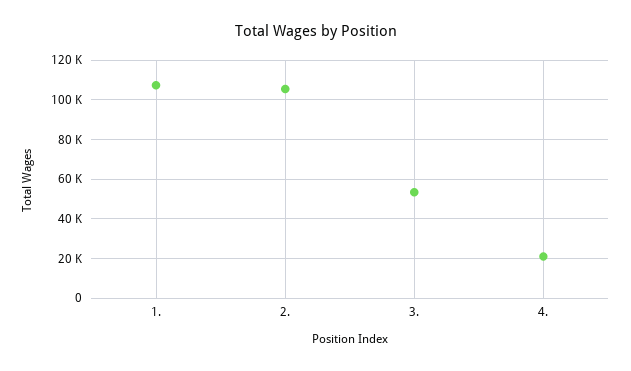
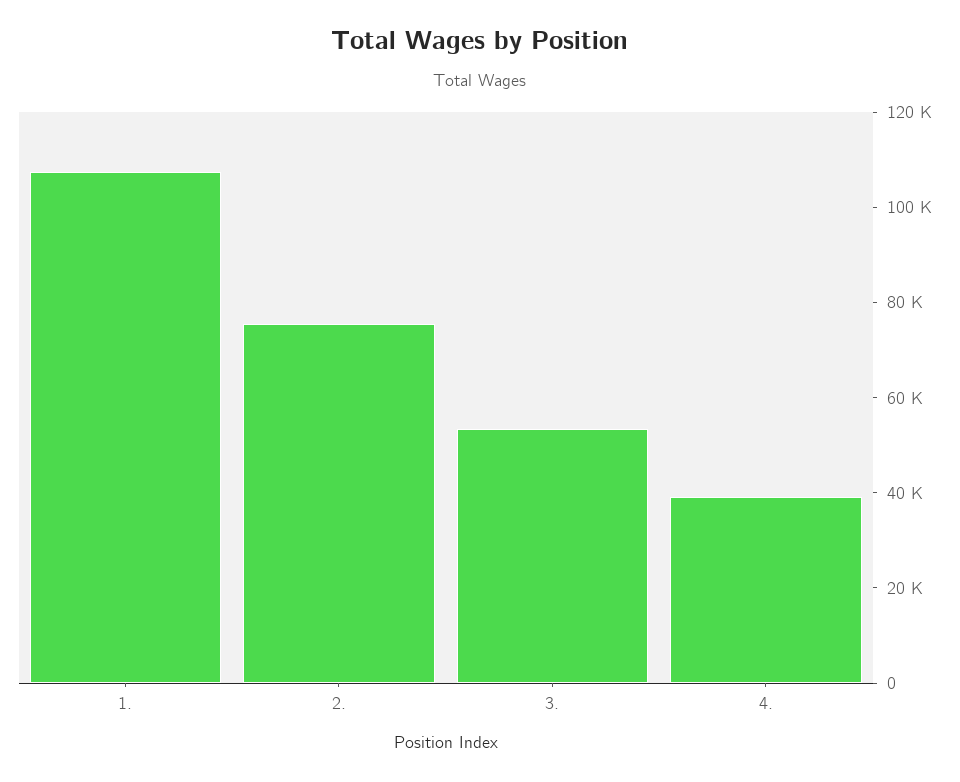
2.: 105000 -> 75000
4.: 20000 -> 40000

